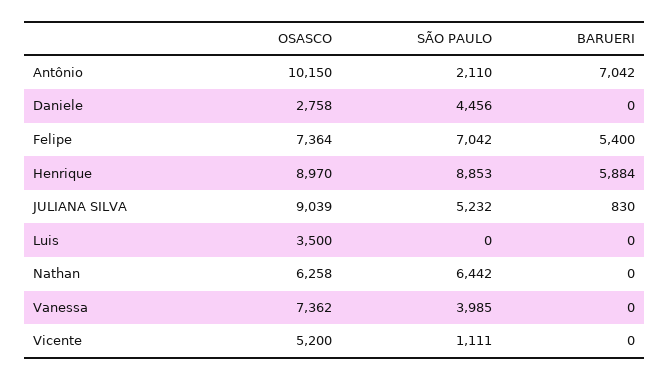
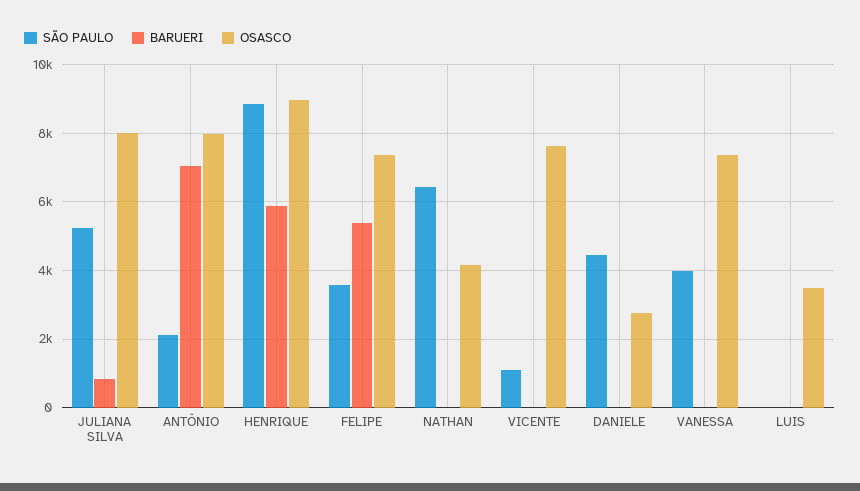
OSASCO, Antônio: 10150 -> 8000
SÃO PAULO, Felipe: 7042 -> 3600
OSASCO, JULIANA SILVA: 9039 -> 8000
OSASCO, Nathan: 6258 -> 4200
OSASCO, Vicente: 5200 -> 7600

